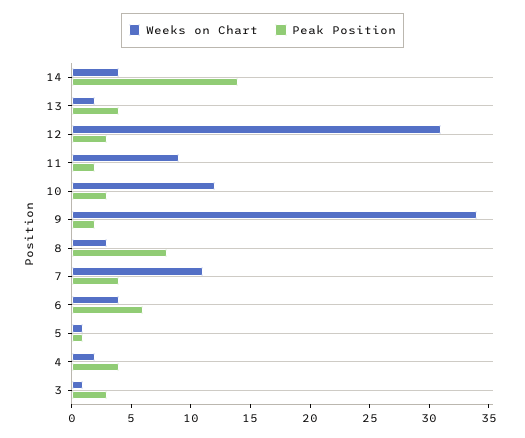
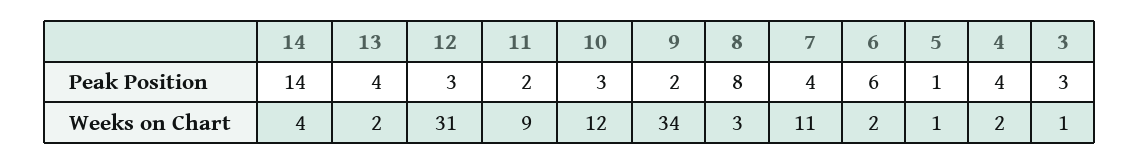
Weeks on Chart, 6: 4 -> 2

